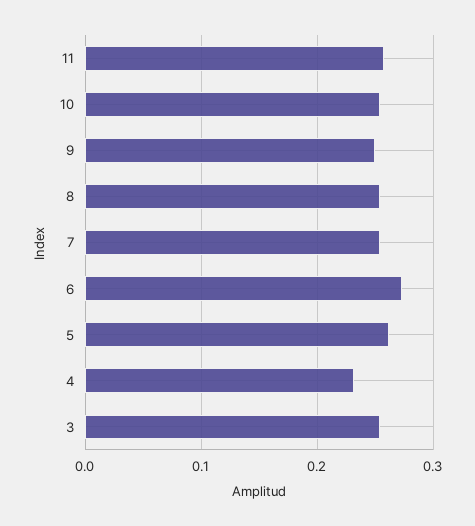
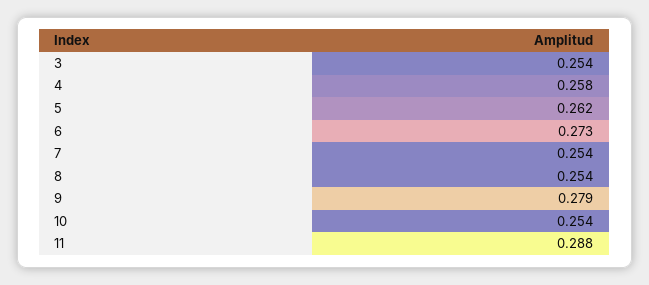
11: 0.26 -> 0.288
9: 0.25 -> 0.279
4: 0.23 -> 0.258

